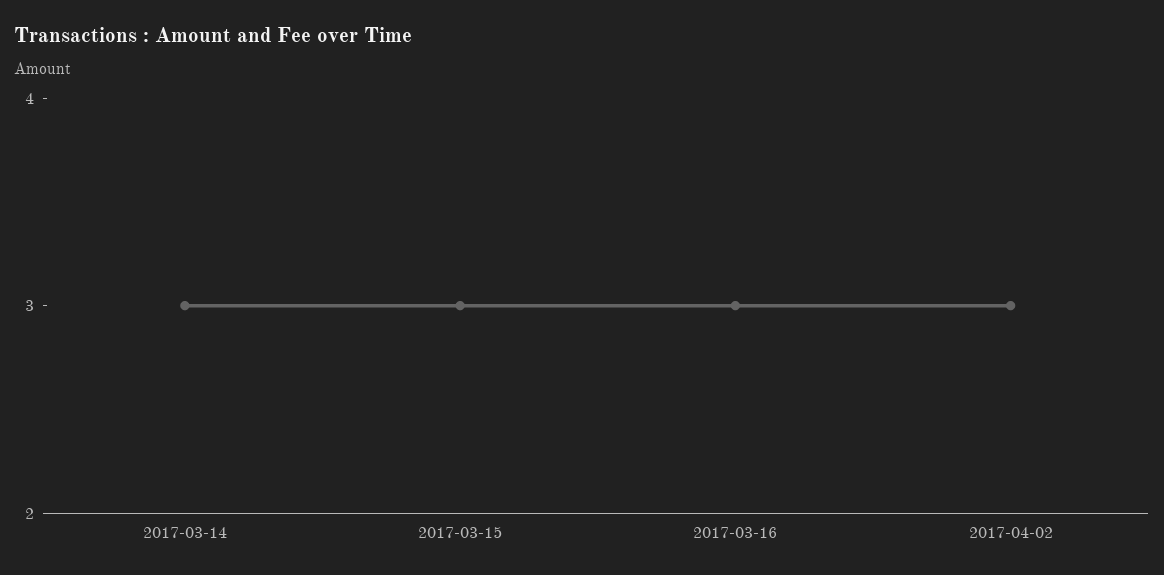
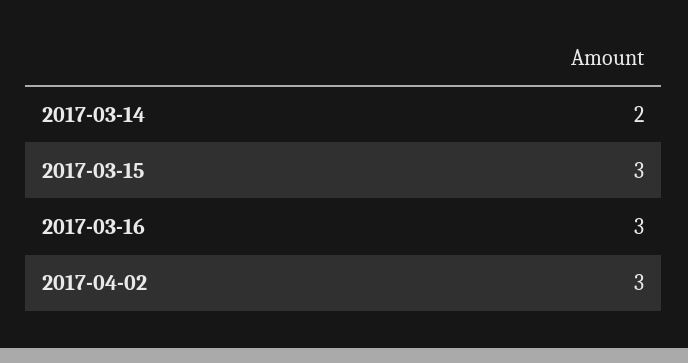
2017-03-14: 3 -> 2

